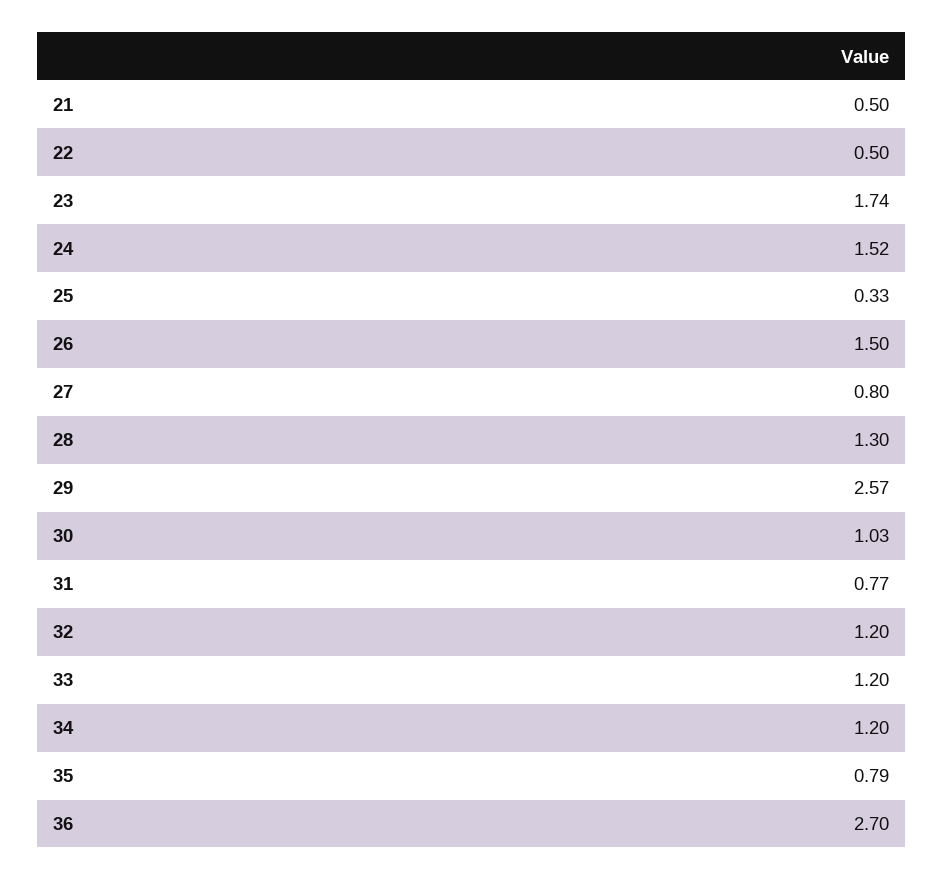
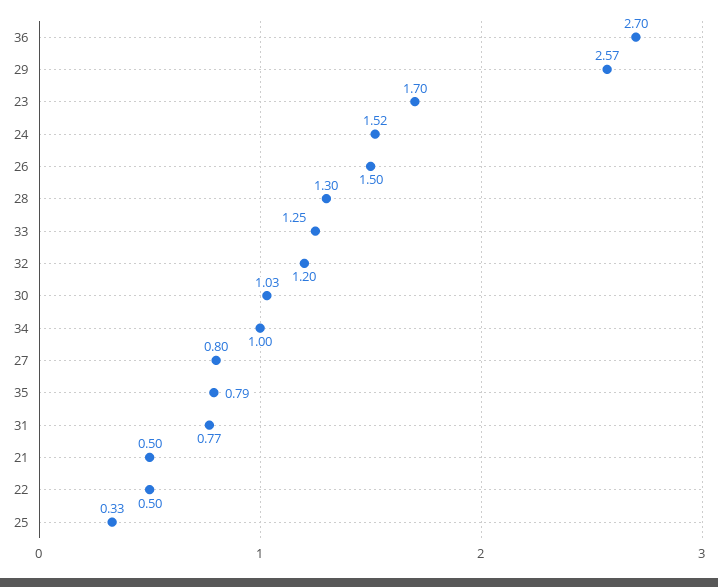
23: 1.74 -> 1.7
33: 1.2 -> 1.25
34: 1.2 -> 1

